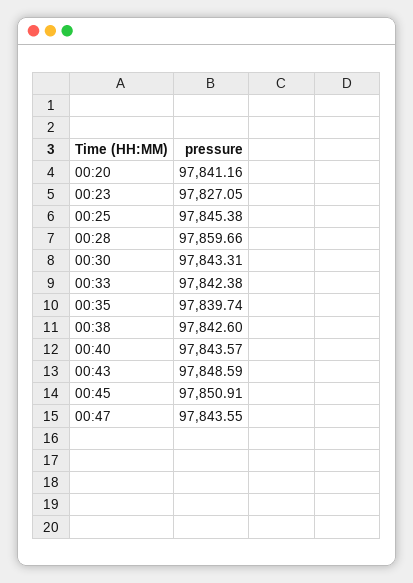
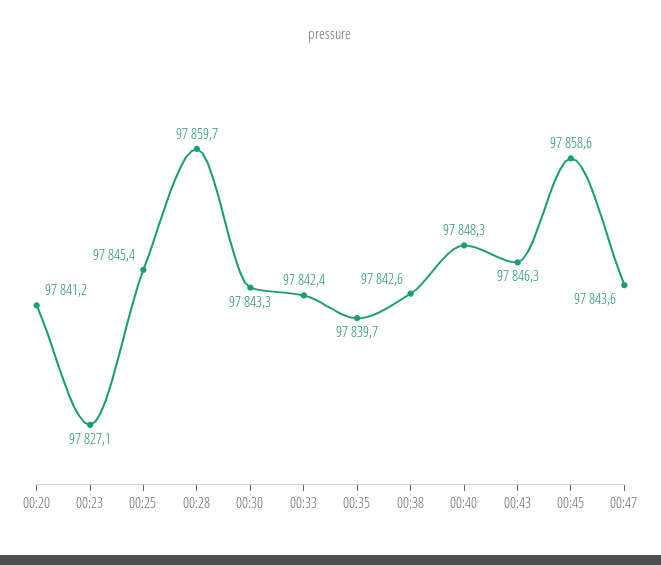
00:40: 97843.57 -> 97848.3
00:43: 97848.59 -> 97846.3
00:45: 97850.91 -> 97858.6

